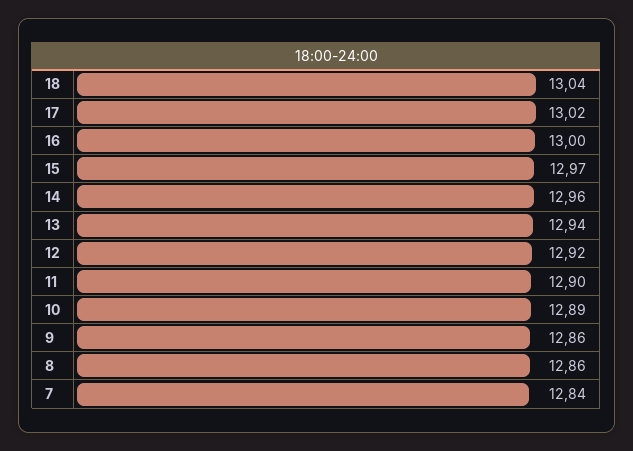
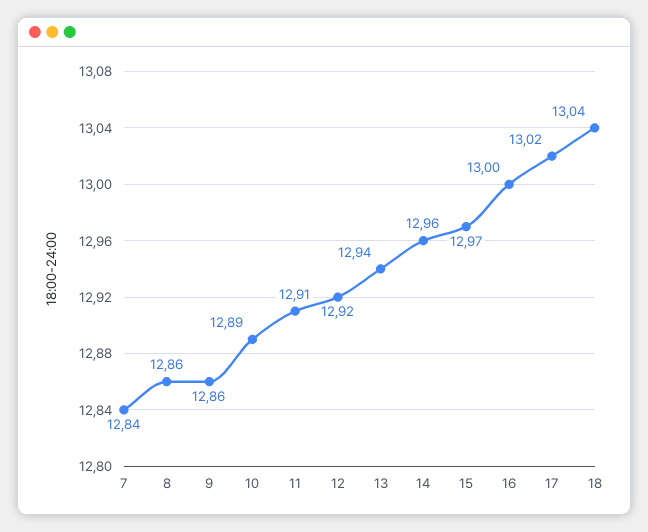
11: 12.9 -> 12.91

